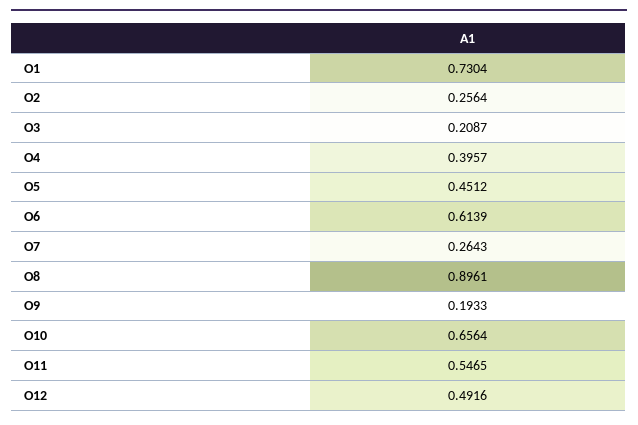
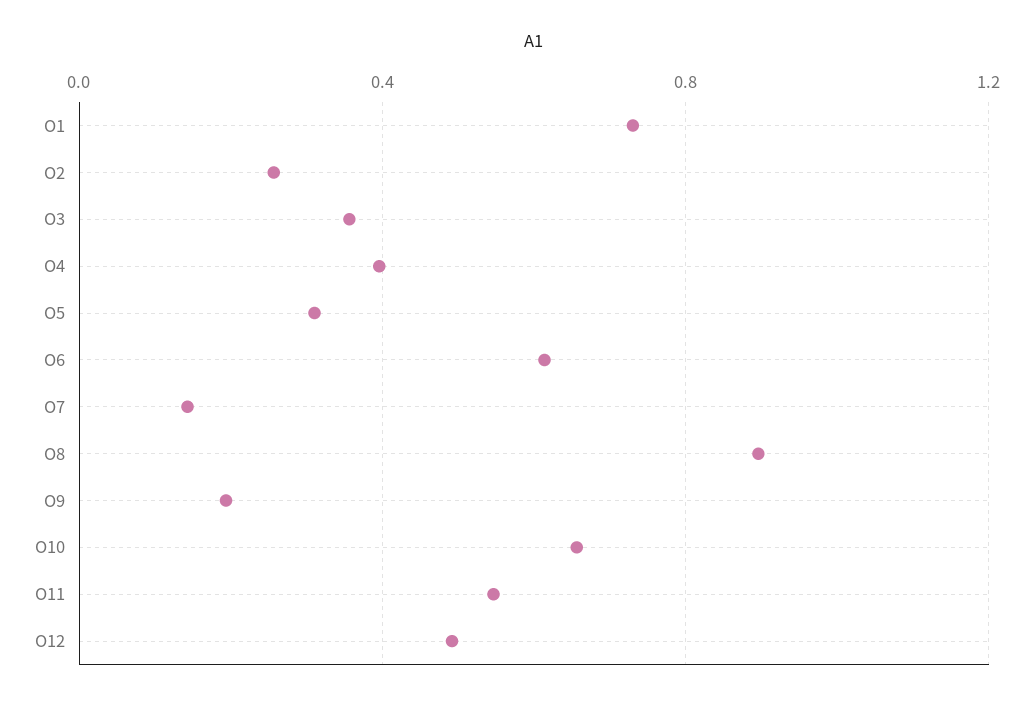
O3: 0.2087 -> 0.35
O5: 0.4512 -> 0.3
O7: 0.2643 -> 0.15

